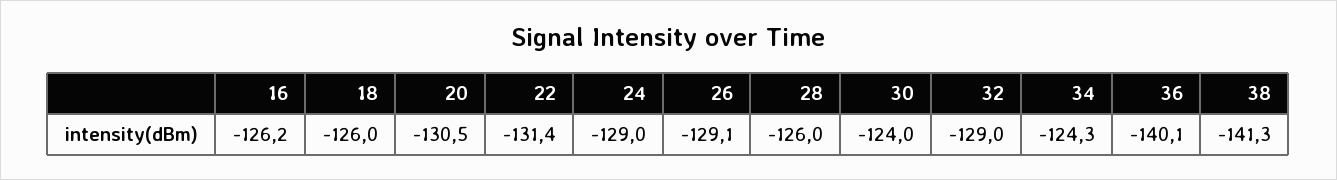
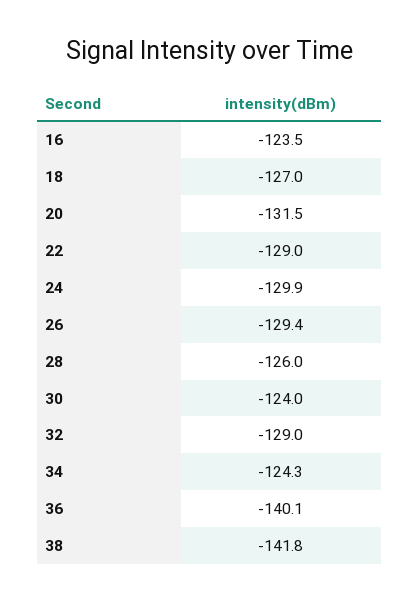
16: -126.2 -> -123.5
18: -126 -> -127
20: -130.5 -> -131.5
22: -131.4 -> -129
24: -129 -> -129.9
26: -129.1 -> -129.4
38: -141.3 -> -141.8

